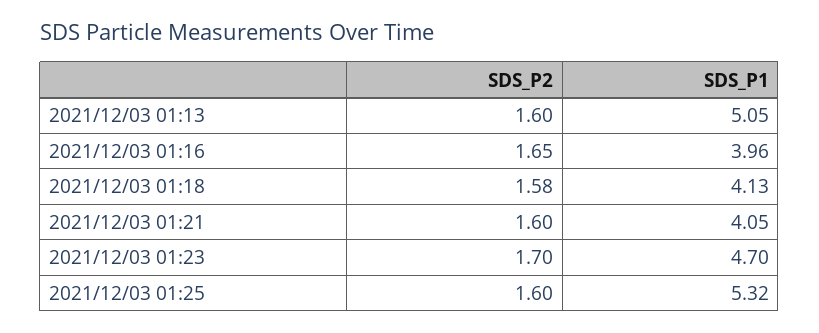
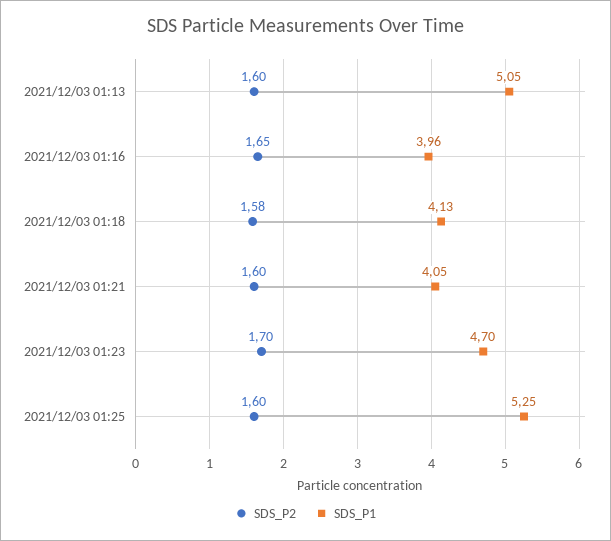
SDS_P1, 2021/12/03 01:25: 5.32 -> 5.25

